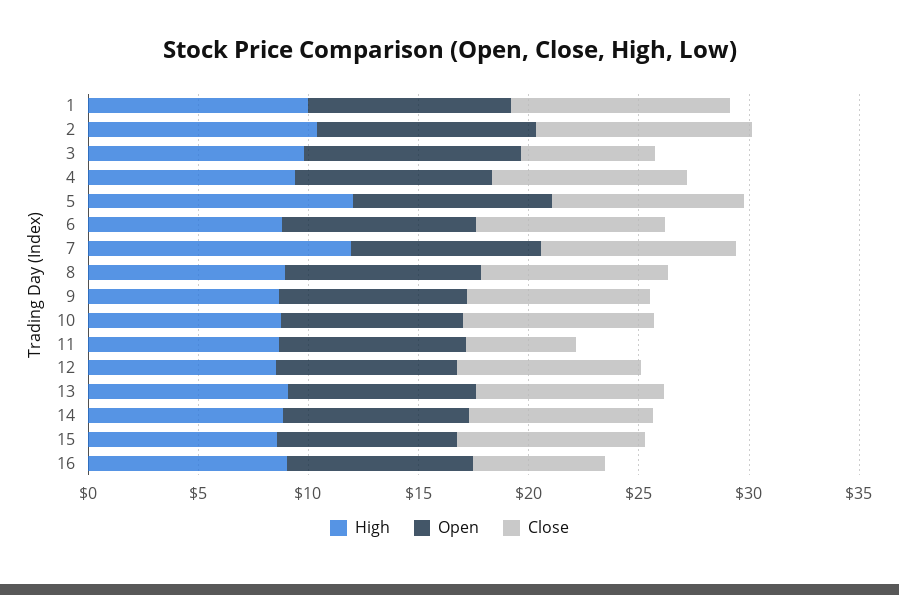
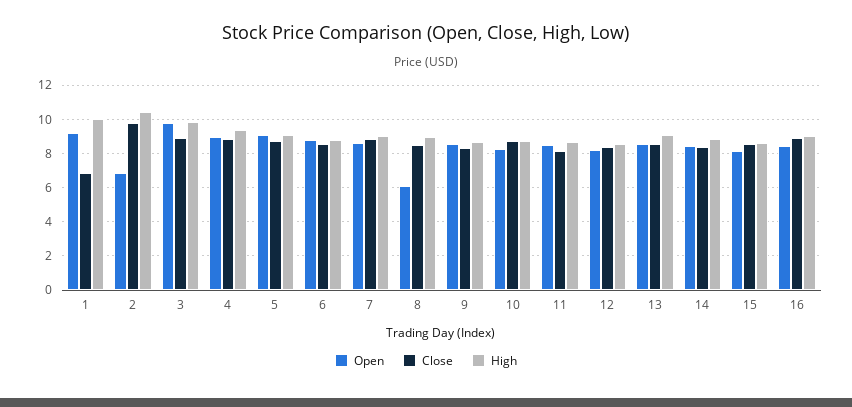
Close, 1: 10 -> 7
Open, 2: 10 -> 7
Close, 3: 6 -> 9
High, 5: 12 -> 9
High, 7: 12 -> 9
Open, 8: 9 -> 6
Close, 11: 5 -> 8
Close, 16: 6 -> 9

